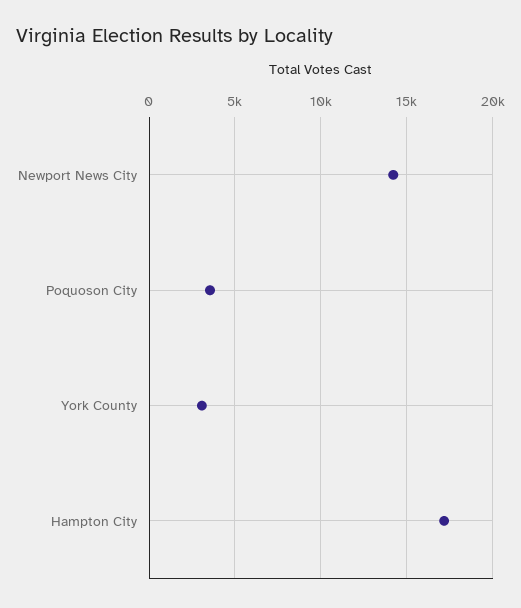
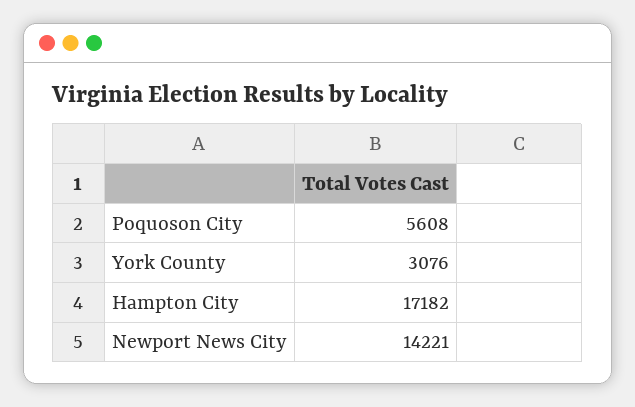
Poquoson City: 3500 -> 5608

